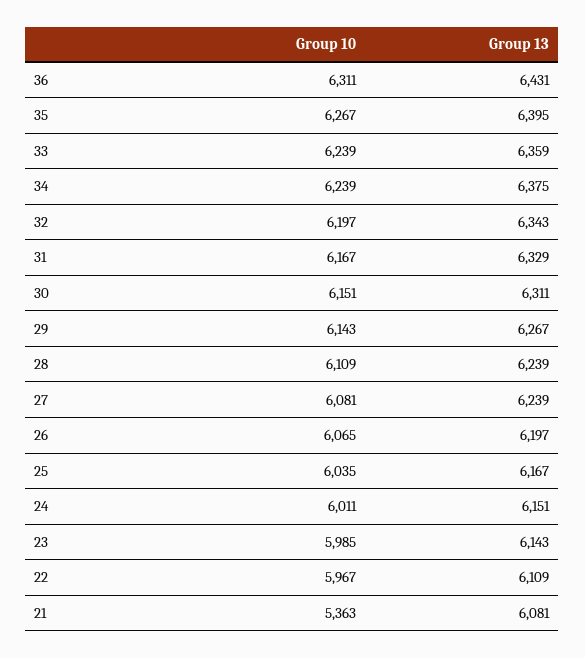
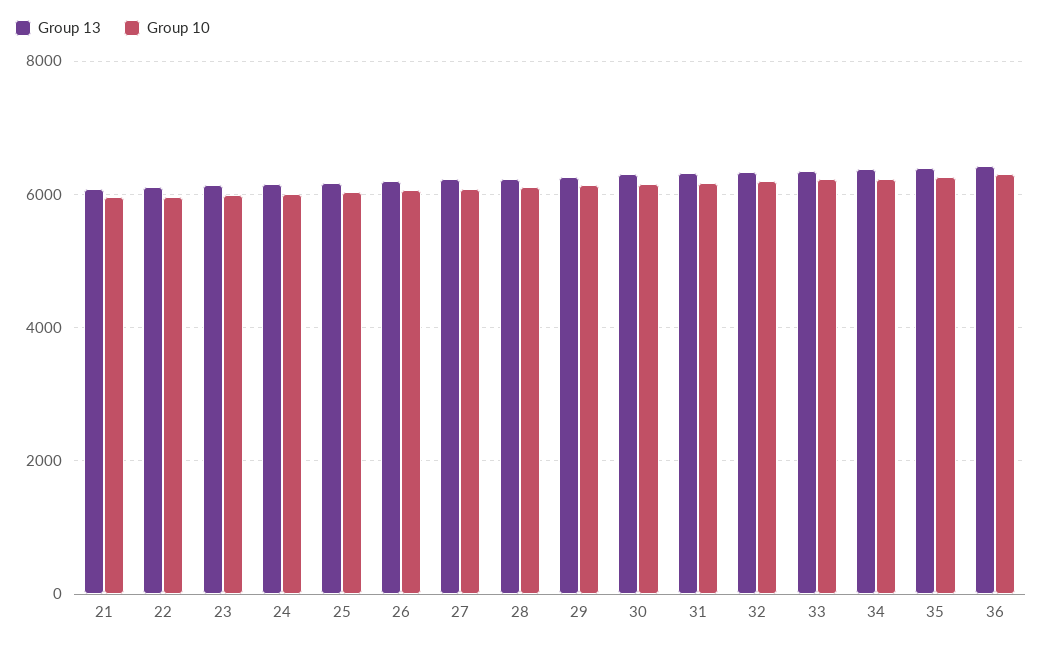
Group 10, 21: 5363 -> 6000

